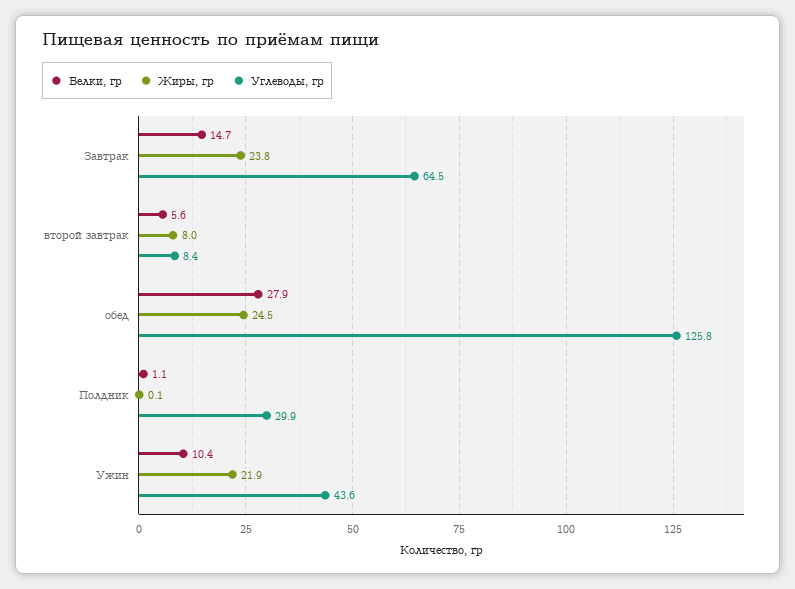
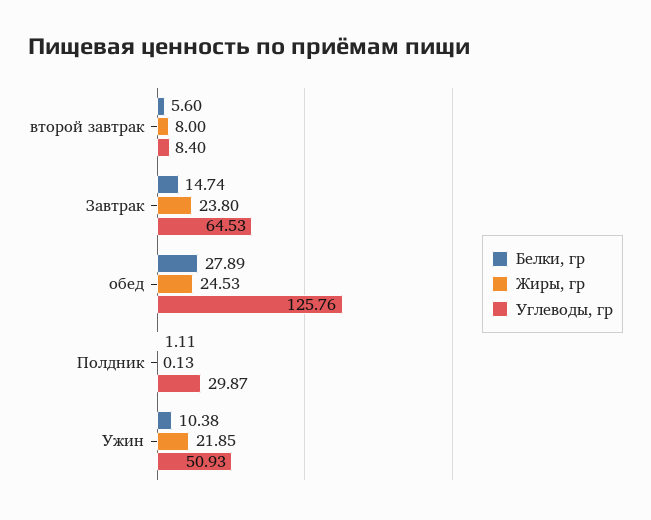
Углеводы, гр, Ужин: 43.6 -> 50.93

